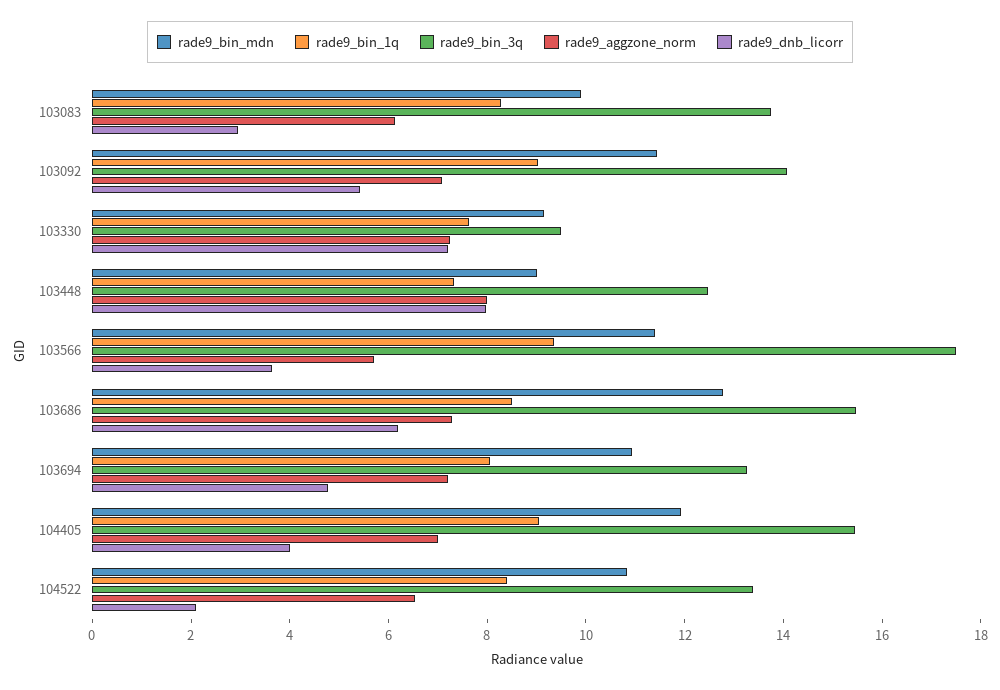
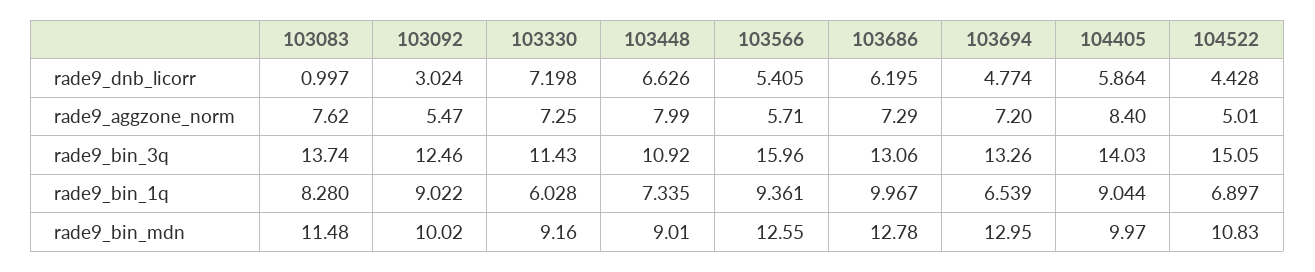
rade9_bin_mdn, 103083: 10 -> 11.48
rade9_aggzone_norm, 103083: 6 -> 7.62
rade9_dnb_licorr, 103083: 3 -> 0.997
rade9_bin_mdn, 103092: 11.5 -> 10.02
rade9_bin_3q, 103092: 14 -> 12.46
rade9_aggzone_norm, 103092: 7 -> 5.47
rade9_dnb_licorr, 103092: 5.5 -> 3.024
rade9_bin_1q, 103330: 7.5 -> 6.028
rade9_bin_3q, 103330: 9.5 -> 11.43
rade9_bin_3q, 103448: 12.5 -> 10.92
rade9_dnb_licorr, 103448: 8 -> 6.626
rade9_bin_mdn, 103566: 11.5 -> 12.55
rade9_bin_3q, 103566: 17.5 -> 15.96
rade9_dnb_licorr, 103566: 3.5 -> 5.405
rade9_bin_1q, 103686: 8.5 -> 9.967
rade9_bin_3q, 103686: 15.5 -> 13.06
rade9_bin_mdn, 103694: 11 -> 12.95
rade9_bin_1q, 103694: 8 -> 6.539
rade9_bin_mdn, 104405: 12 -> 9.97
rade9_bin_3q, 104405: 15.5 -> 14.03
rade9_aggzone_norm, 104405: 7 -> 8.4
rade9_dnb_licorr, 104405: 4 -> 5.864
rade9_bin_1q, 104522: 8.5 -> 6.897
rade9_bin_3q, 104522: 13.5 -> 15.05
rade9_aggzone_norm, 104522: 6.5 -> 5.01
rade9_dnb_licorr, 104522: 2 -> 4.428

